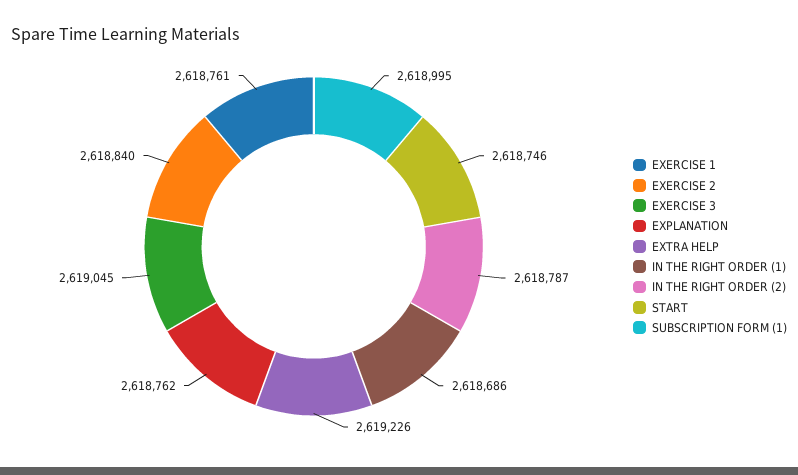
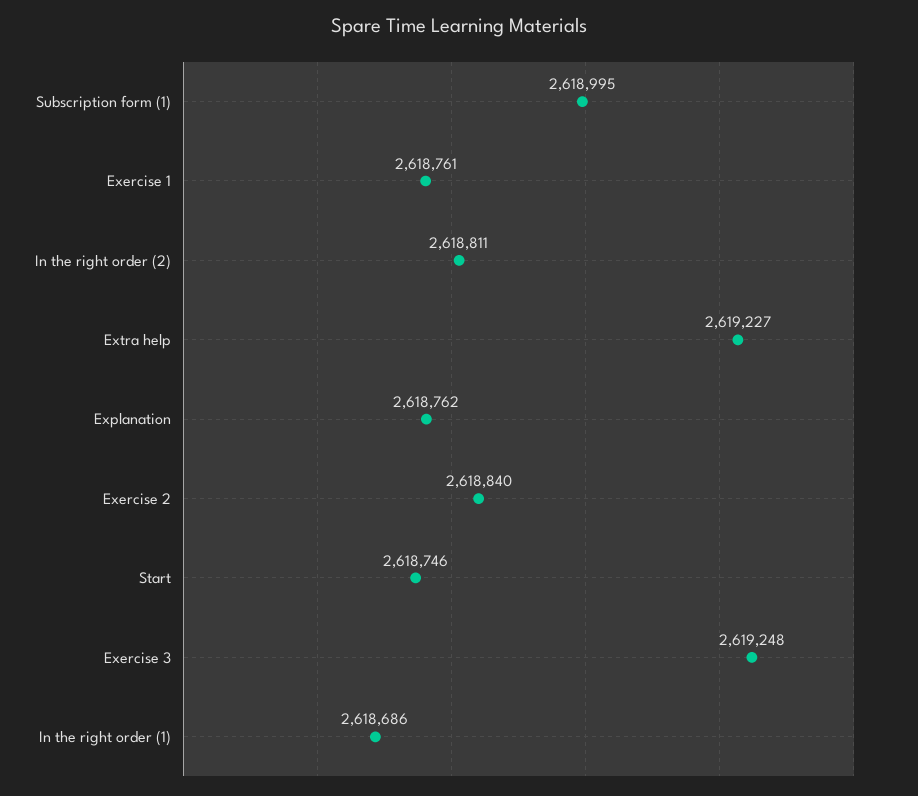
EXERCISE 3: 2619045 -> 2619248
EXTRA HELP: 2619226 -> 2619227
IN THE RIGHT ORDER (2): 2618787 -> 2618811

